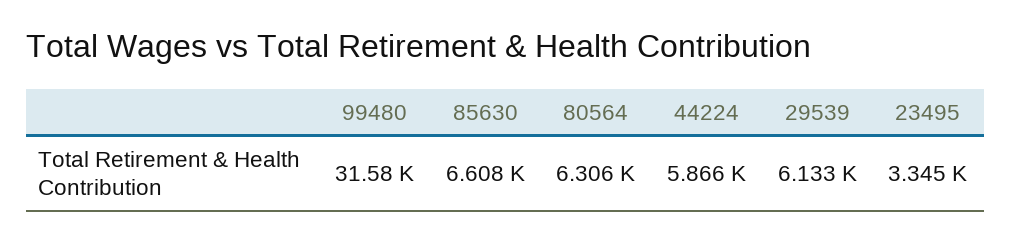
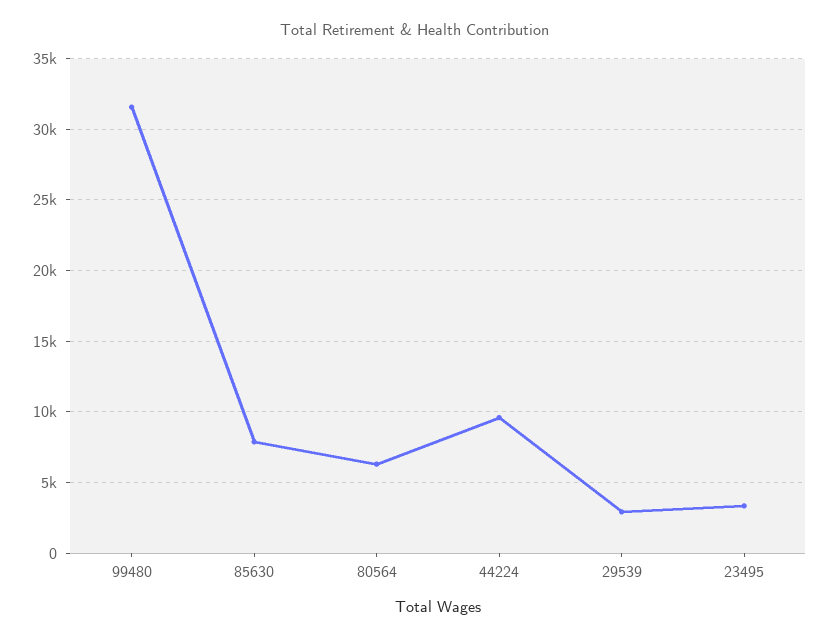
85630: 6608 -> 8000
44224: 5866 -> 9500
29539: 6133 -> 3000

